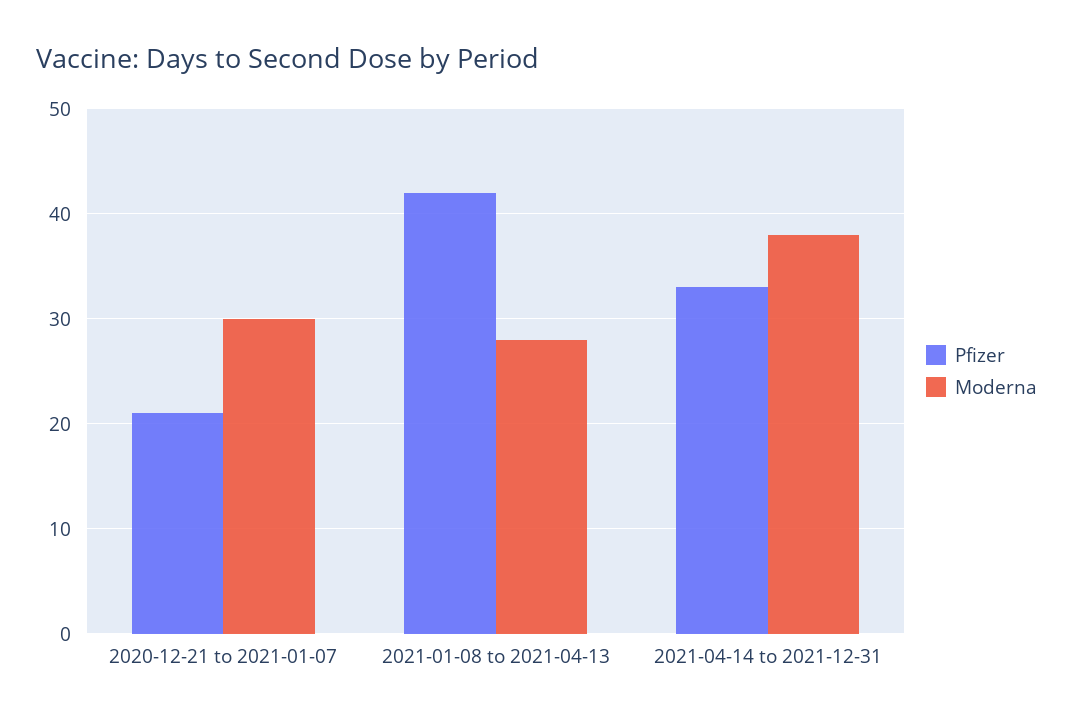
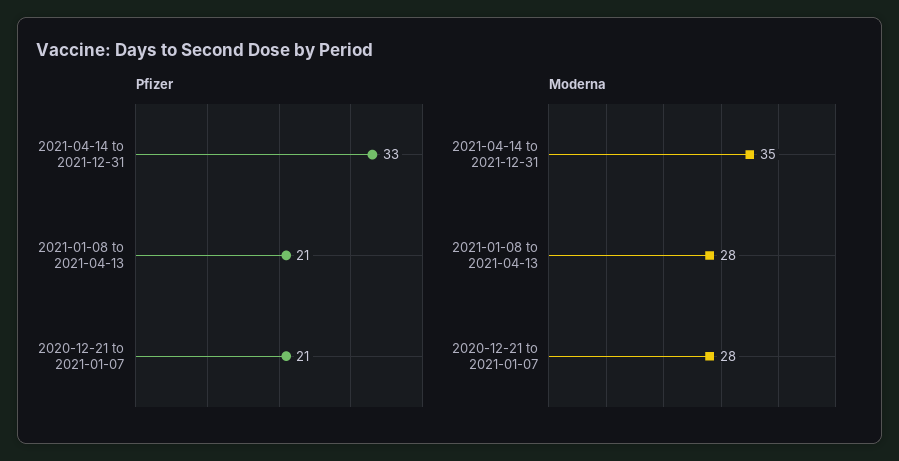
Moderna, 2020-12-21 to 2021-01-07: 30 -> 28
Pfizer, 2021-01-08 to 2021-04-13: 42 -> 21
Moderna, 2021-04-14 to 2021-12-31: 38 -> 35

